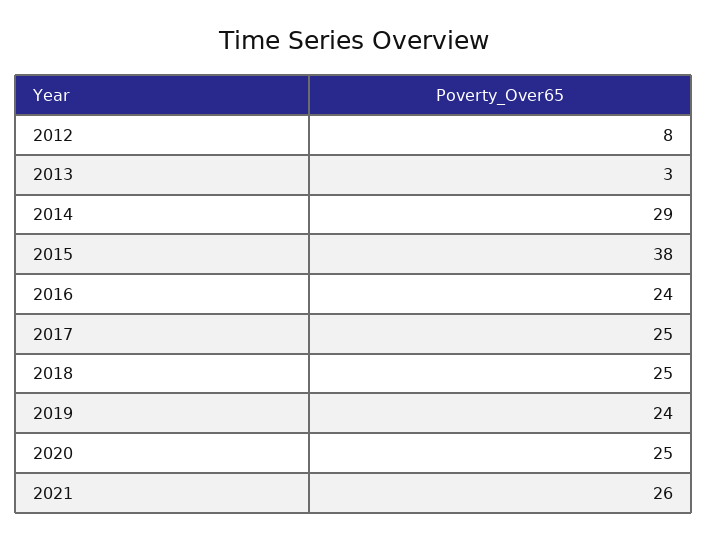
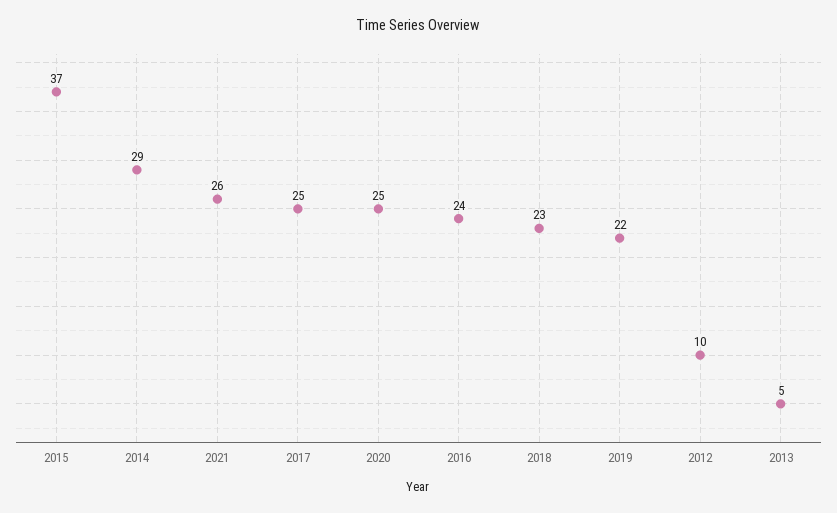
2012: 8 -> 10
2013: 3 -> 5
2015: 38 -> 37
2018: 25 -> 23
2019: 24 -> 22

